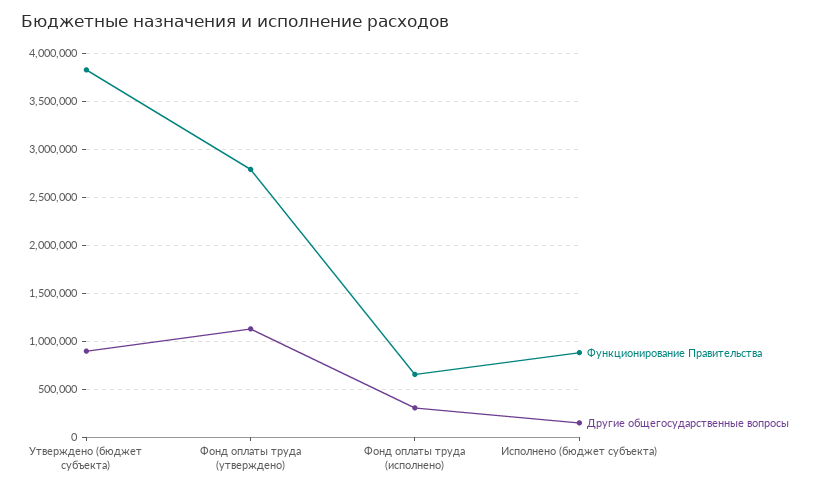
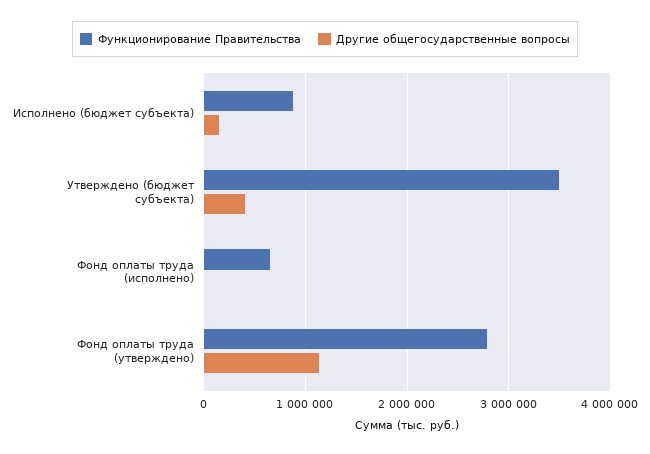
Функционирование Правительства, Утверждено (бюджет субъекта): 3800000 -> 3500000
Другие общегосударственные вопросы, Утверждено (бюджет субъекта): 900000 -> 400000
Другие общегосударственные вопросы, Фонд оплаты труда (исполнено): 300000 -> 0

